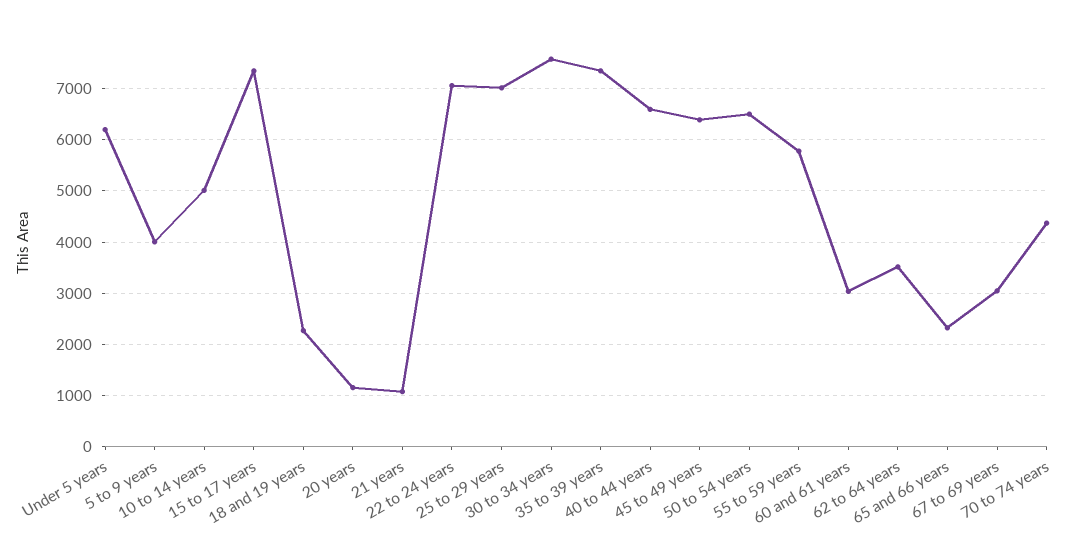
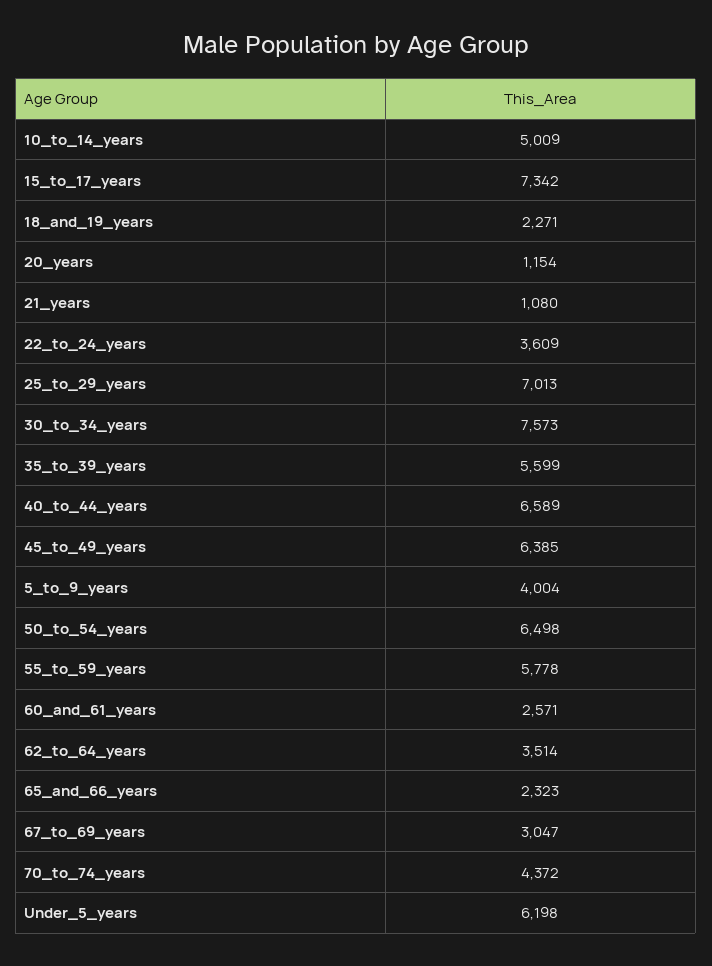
22 to 24 years: 7000 -> 3609
35 to 39 years: 7400 -> 5599
60 and 61 years: 3000 -> 2571

